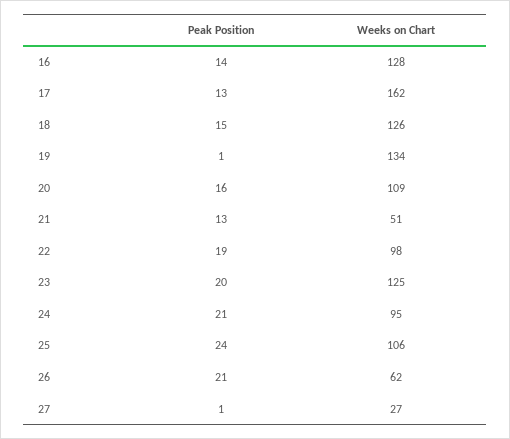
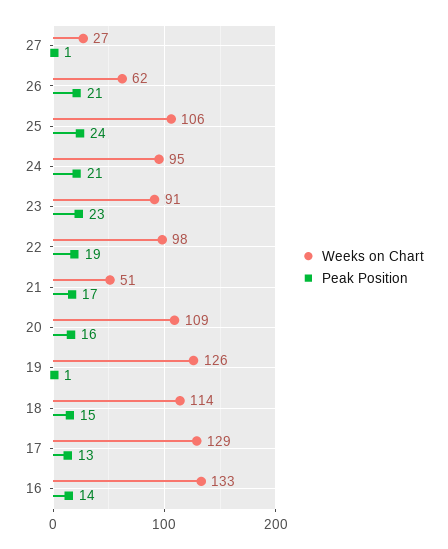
Weeks on Chart, 16: 128 -> 133
Weeks on Chart, 17: 162 -> 129
Weeks on Chart, 18: 126 -> 114
Weeks on Chart, 19: 134 -> 126
Peak Position, 21: 13 -> 17
Peak Position, 23: 20 -> 23
Weeks on Chart, 23: 125 -> 91

